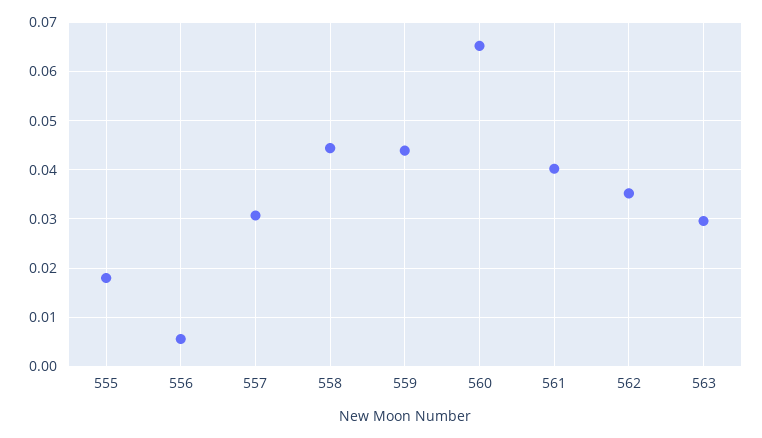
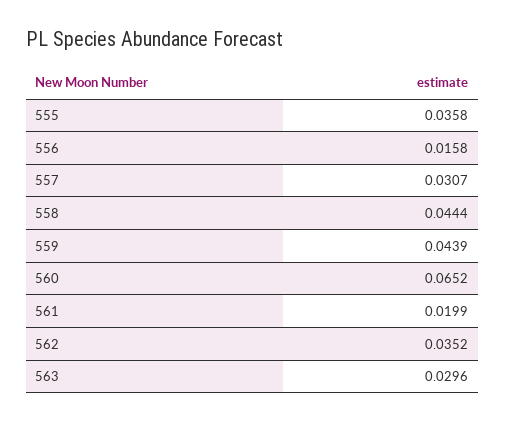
555: 0.018 -> 0.0358
556: 0.006 -> 0.0158
561: 0.04 -> 0.0199

